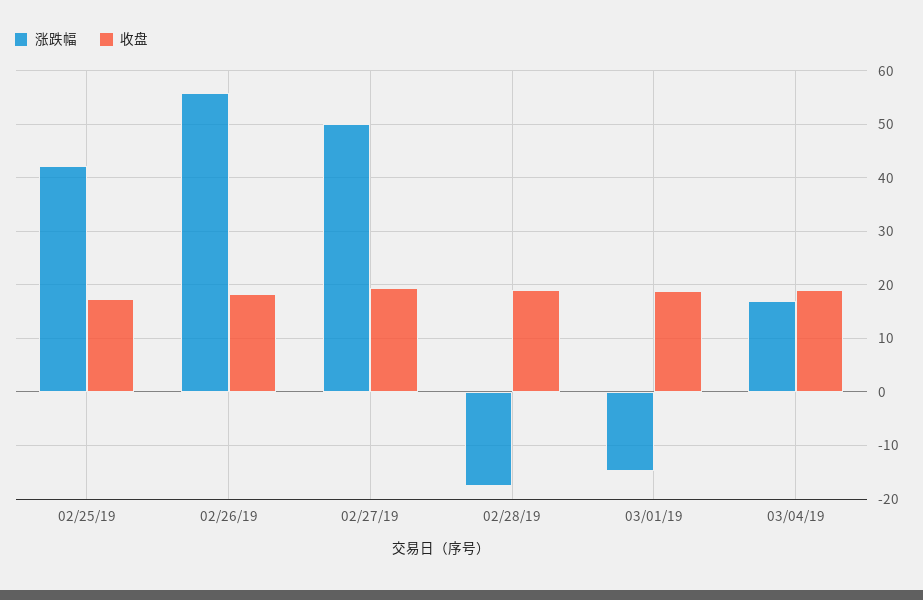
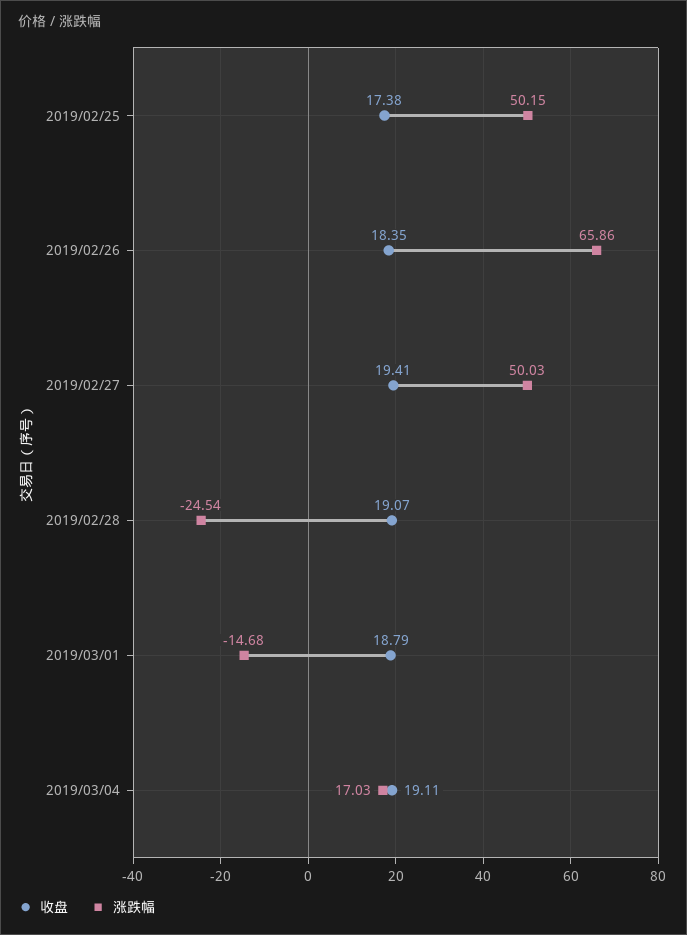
涨跌幅, 02/25/19: 42 -> 50.15
涨跌幅, 02/26/19: 56 -> 65.86
涨跌幅, 02/28/19: -18 -> -24.54

